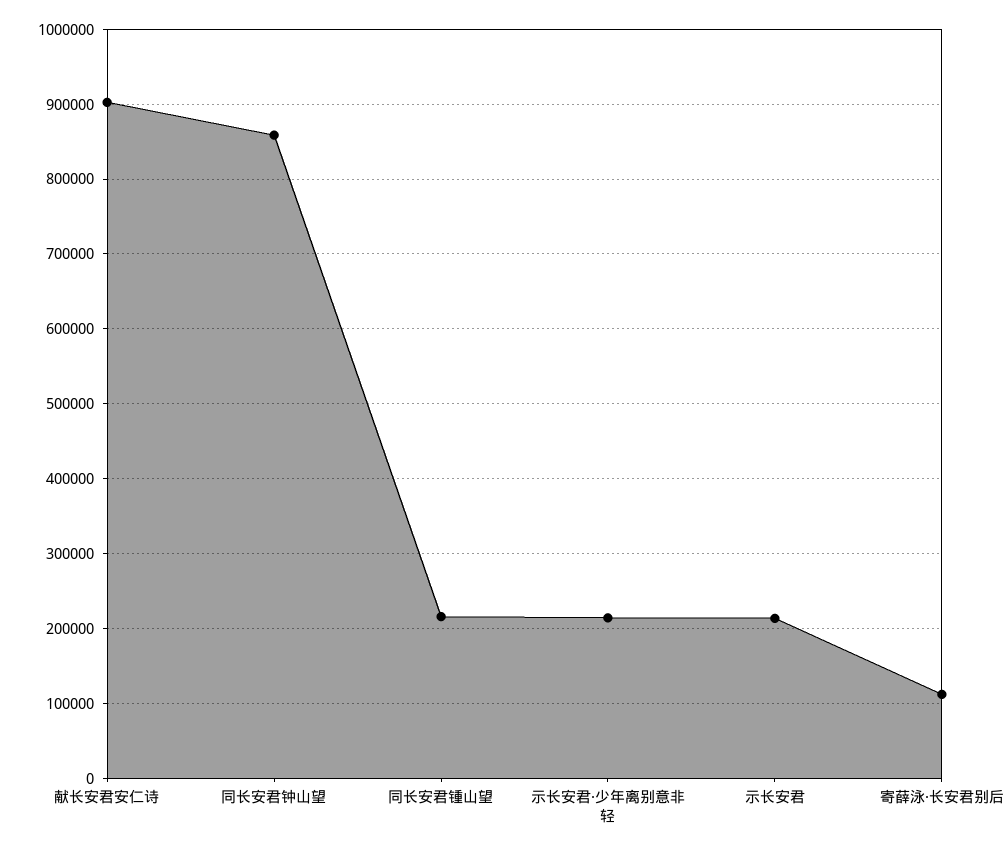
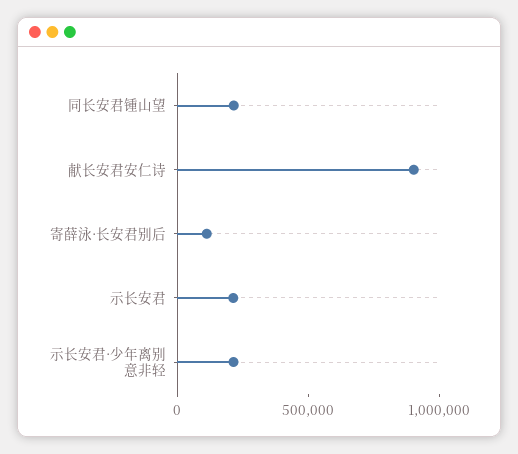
同长安君钟山望: 860000 -> none

